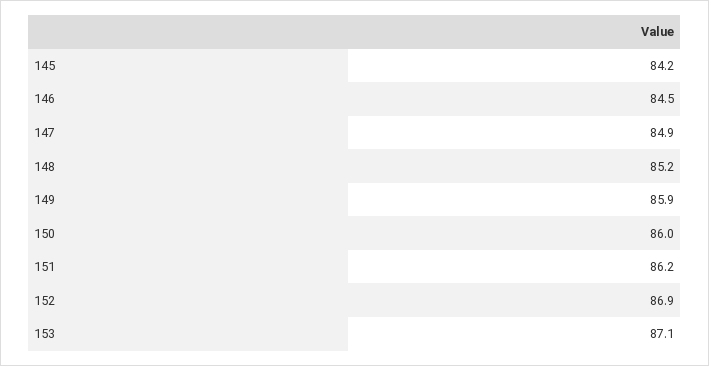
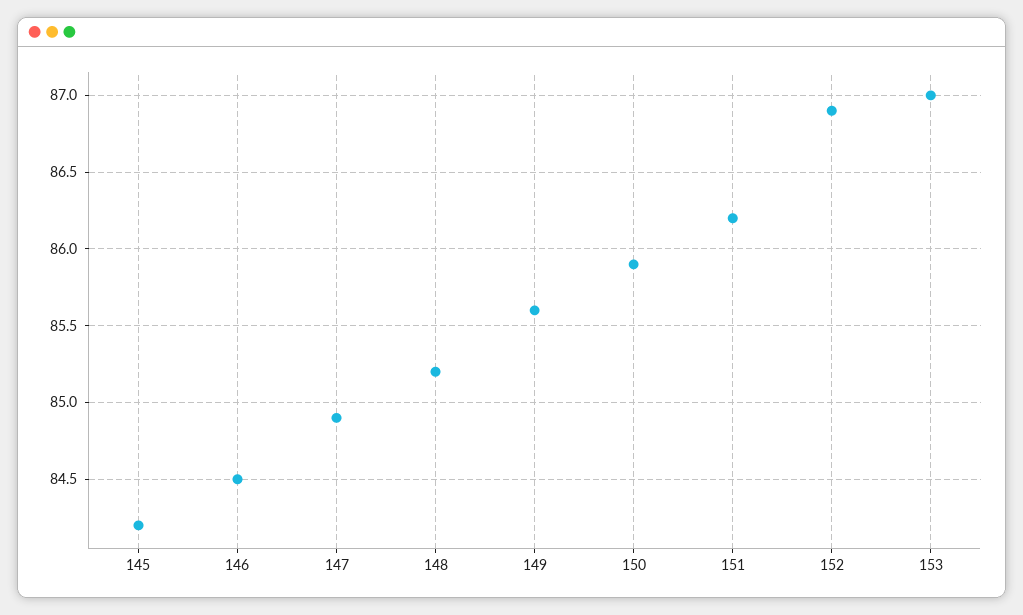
149: 85.9 -> 85.6
150: 86 -> 85.9
153: 87.1 -> 87

